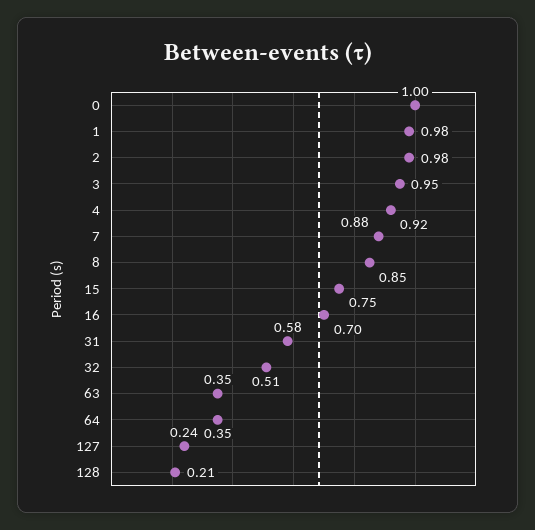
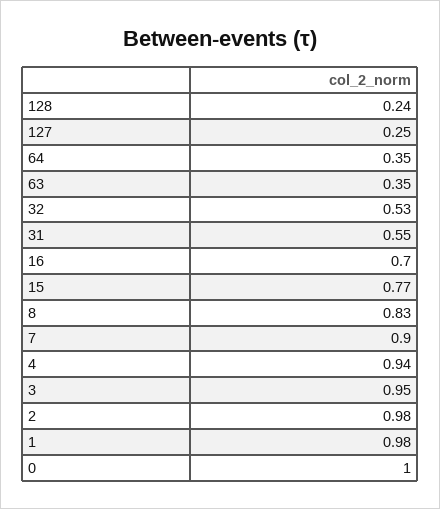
4: 0.92 -> 0.94
7: 0.88 -> 0.9
8: 0.85 -> 0.83
15: 0.75 -> 0.77
31: 0.58 -> 0.55
32: 0.51 -> 0.53
127: 0.24 -> 0.25
128: 0.21 -> 0.24

